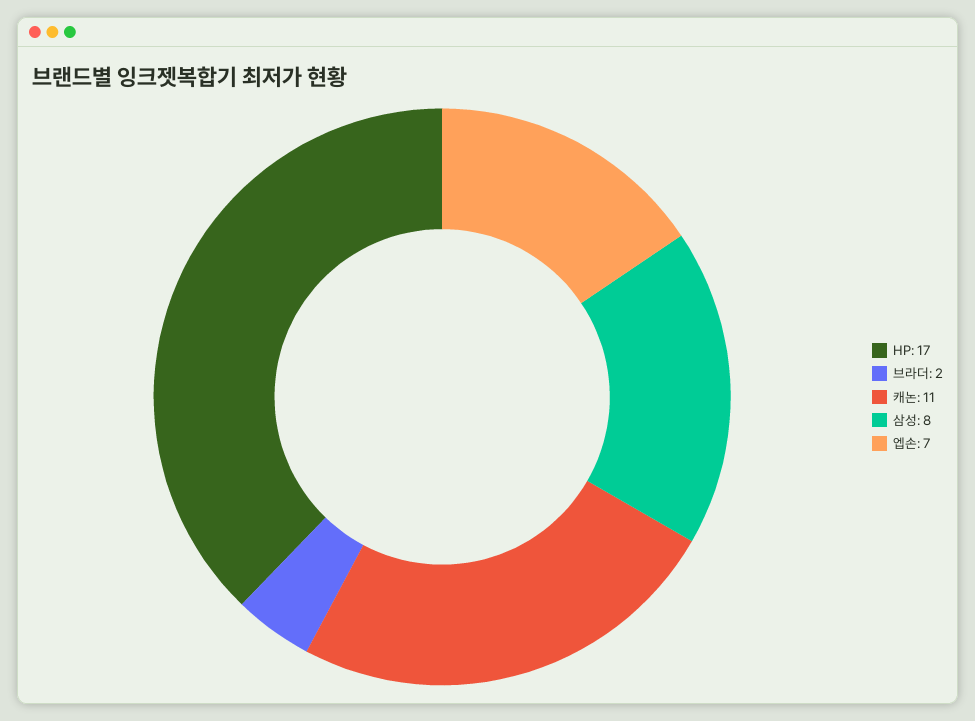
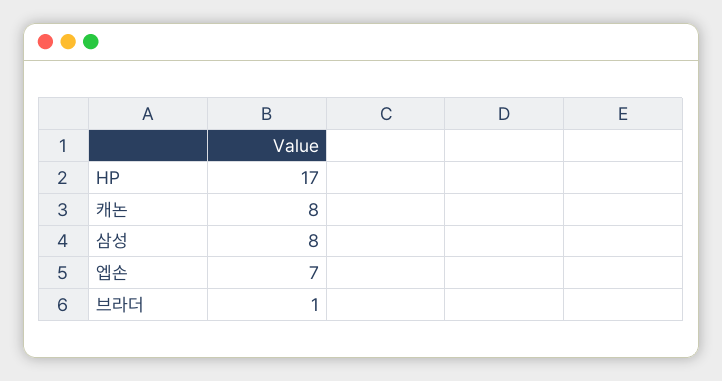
브라더: 2 -> 1
캐논: 11 -> 8

